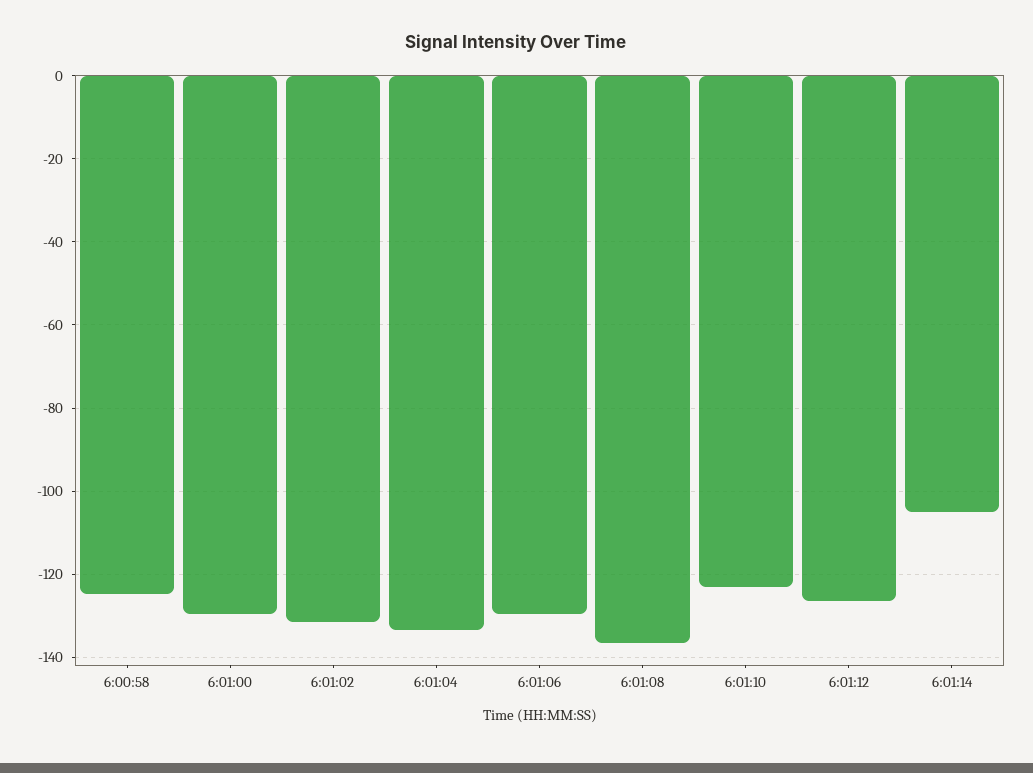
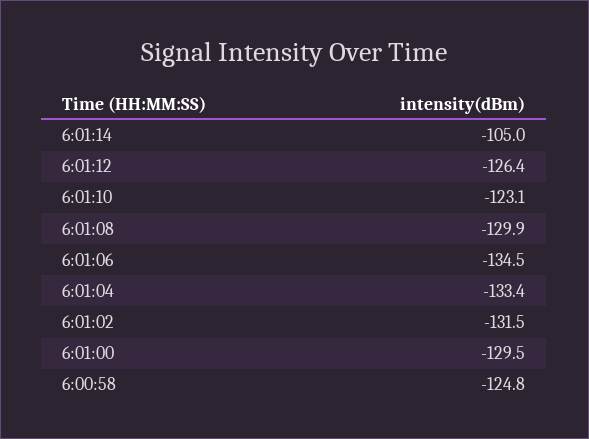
6:01:06: -130 -> -134.5
6:01:08: -136 -> -129.9

